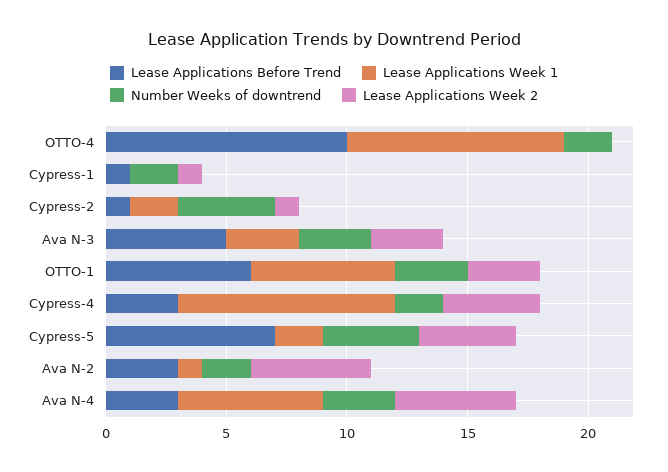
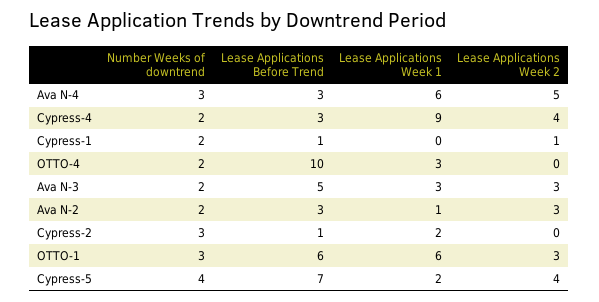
Lease Applications Week 1, OTTO-4: 9 -> 3
Number Weeks of downtrend, Cypress-2: 4 -> 3
Lease Applications Week 2, Cypress-2: 1 -> 0
Number Weeks of downtrend, Ava N-3: 3 -> 2
Lease Applications Week 2, Ava N-2: 5 -> 3

